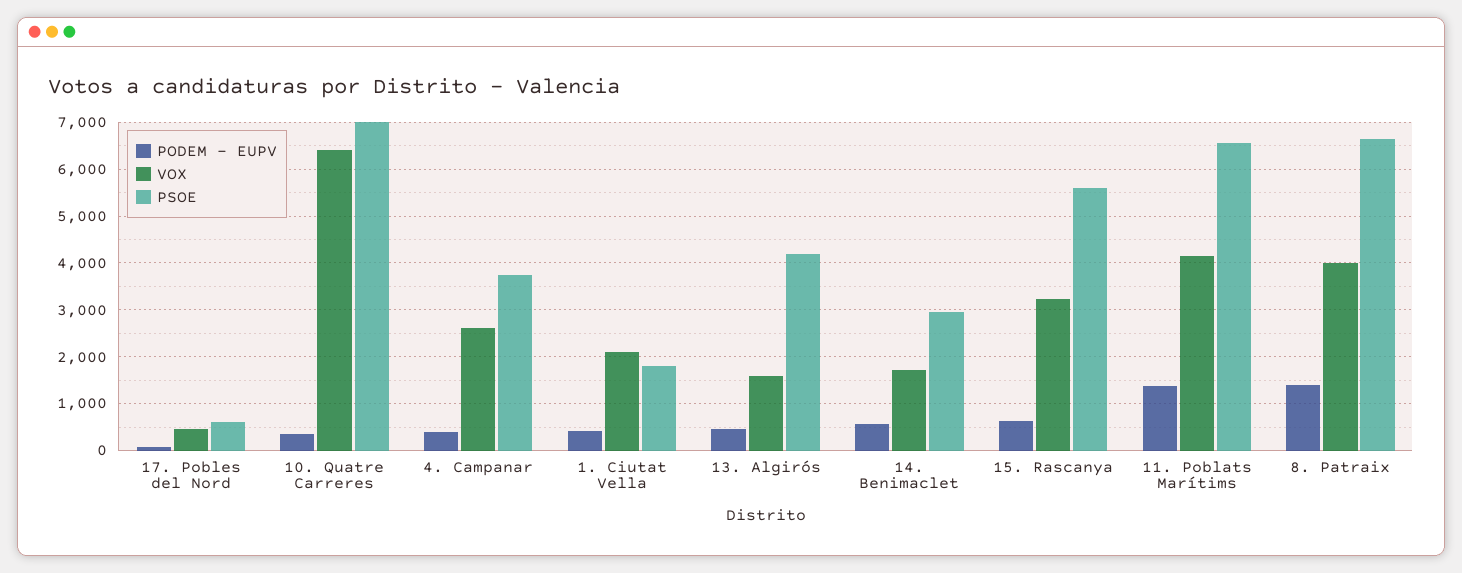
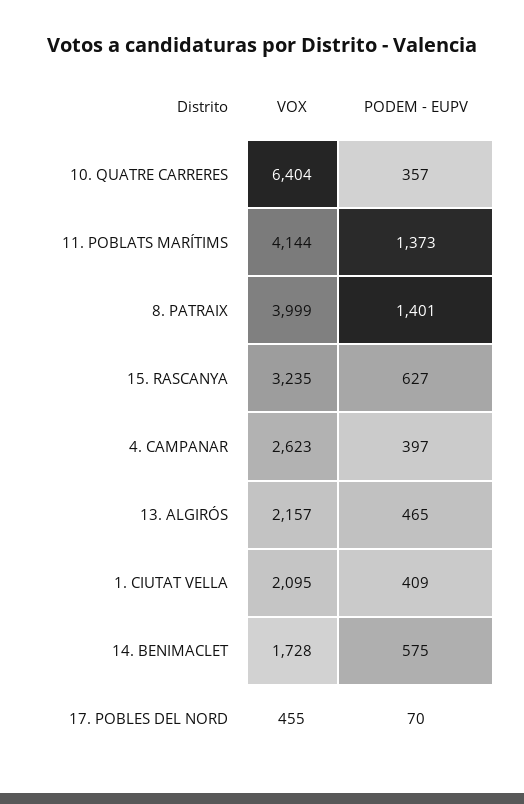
PSOE, 17. Pobles del Nord: 600 -> none
PSOE, 10. Quatre Carreres: 7000 -> none
PSOE, 4. Campanar: 3800 -> none
PSOE, 1. Ciutat Vella: 1800 -> none
VOX, 13. Algirós: 1600 -> 2157
PSOE, 13. Algirós: 4200 -> none
PSOE, 14. Benimaclet: 3000 -> none
PSOE, 15. Rascanya: 5600 -> none
PSOE, 11. Poblats Marítims: 6600 -> none
PSOE, 8. Patraix: 6600 -> none

